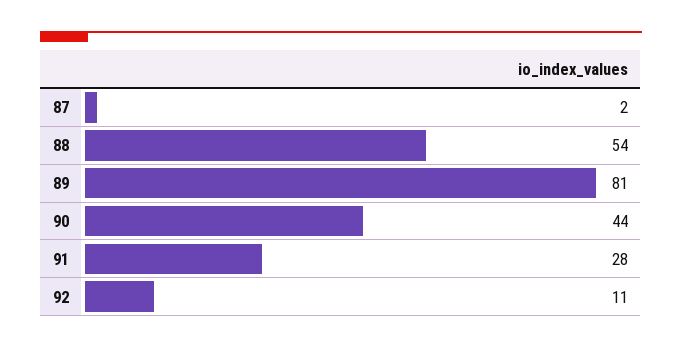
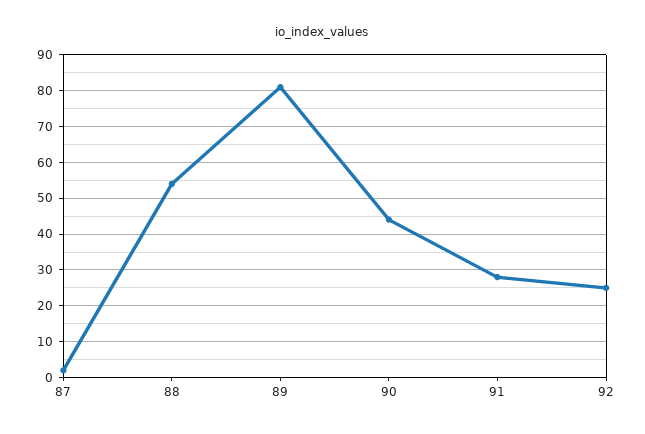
92: 11 -> 25

